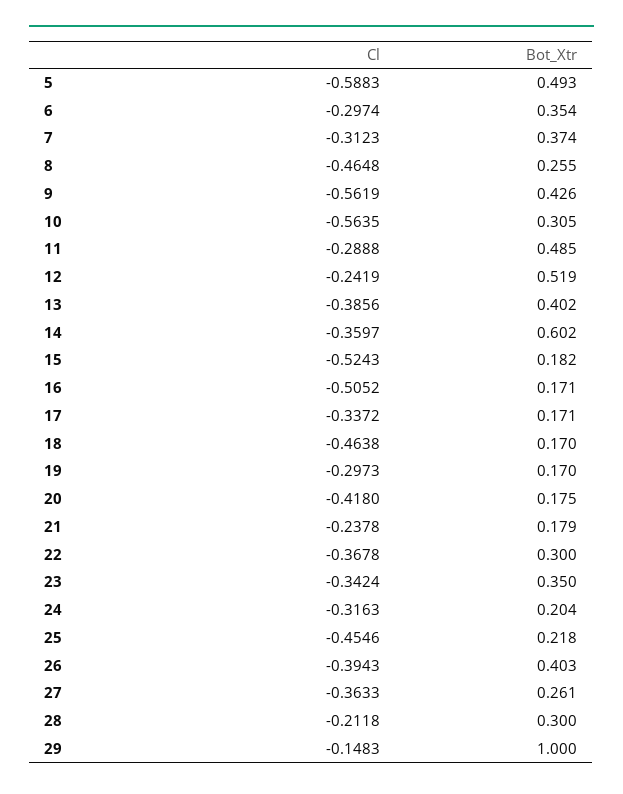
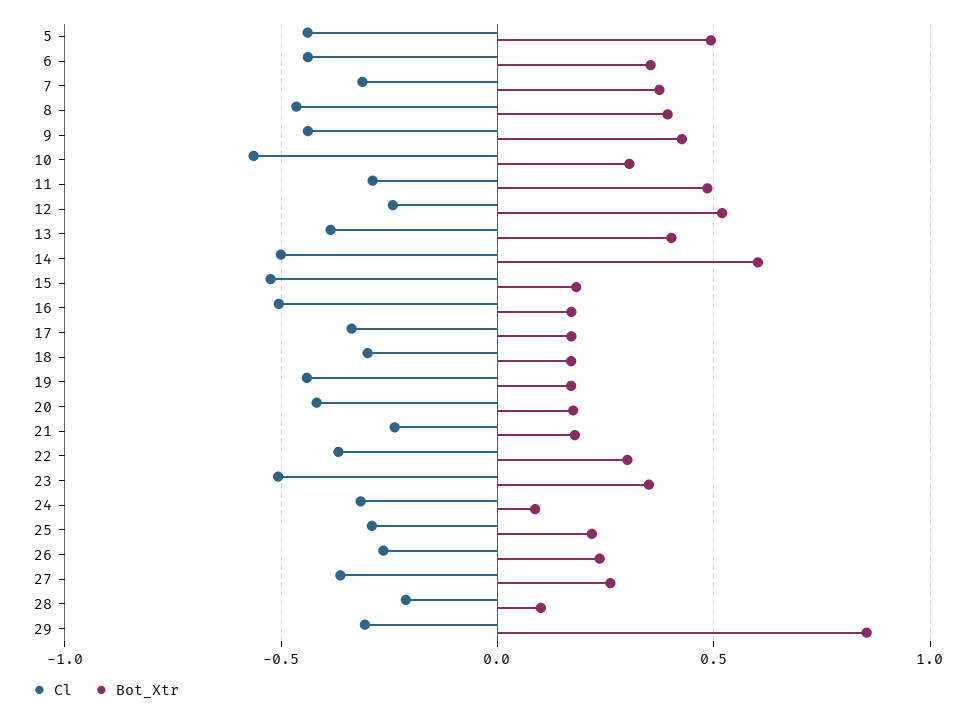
Cl, 5: -0.5883 -> -0.45
Cl, 6: -0.2974 -> -0.45
Bot_Xtr, 8: 0.255 -> 0.4
Cl, 9: -0.5619 -> -0.45
Cl, 14: -0.3597 -> -0.5
Cl, 18: -0.4638 -> -0.3
Cl, 19: -0.2973 -> -0.45
Cl, 23: -0.3424 -> -0.5
Bot_Xtr, 24: 0.204 -> 0.1
Cl, 25: -0.4546 -> -0.3
Cl, 26: -0.3943 -> -0.25
Bot_Xtr, 26: 0.403 -> 0.25
Bot_Xtr, 28: 0.3 -> 0.1
Cl, 29: -0.1483 -> -0.3
Bot_Xtr, 29: 1 -> 0.85

